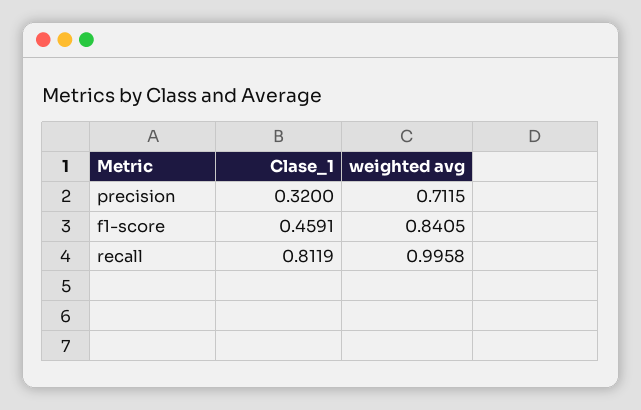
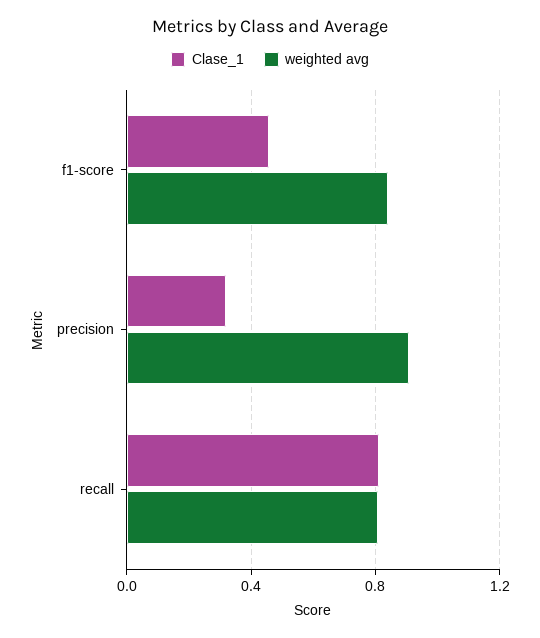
weighted avg, precision: 0.7115 -> 0.9
weighted avg, recall: 0.9958 -> 0.8

